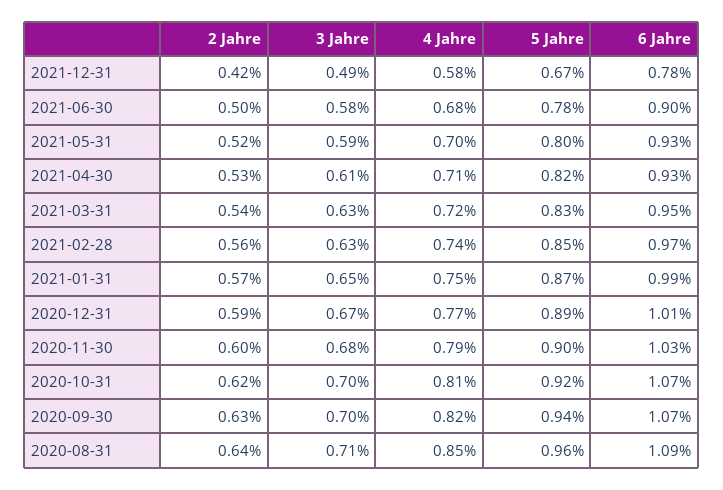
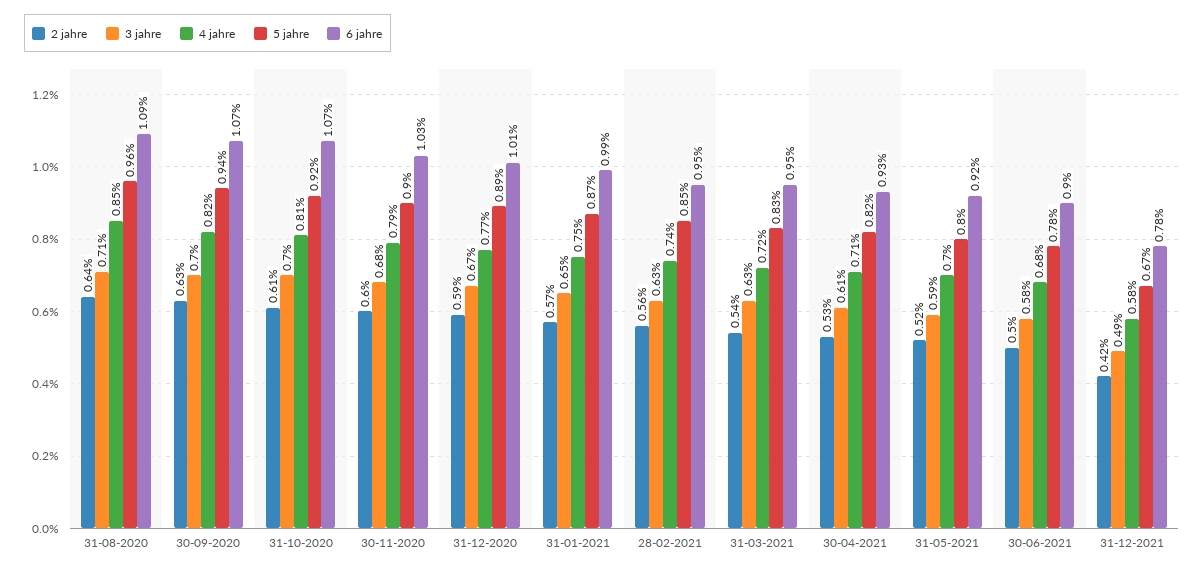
6 Jahre, 2021-05-31: 0.93 -> 0.92
6 Jahre, 2021-02-28: 0.97 -> 0.95
2 Jahre, 2020-10-31: 0.62 -> 0.61

